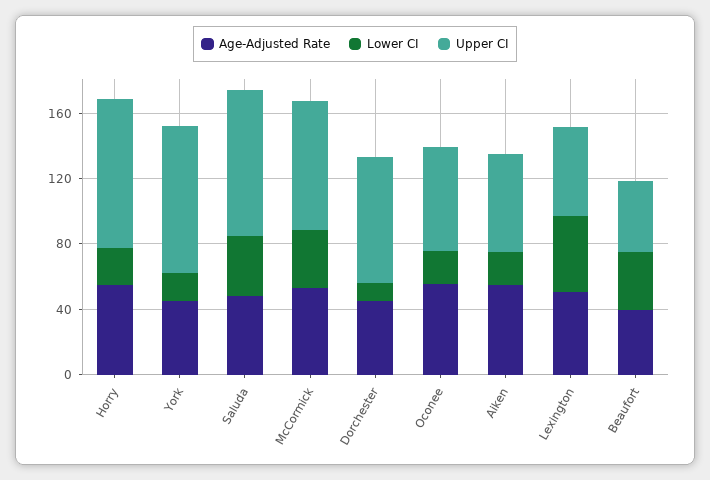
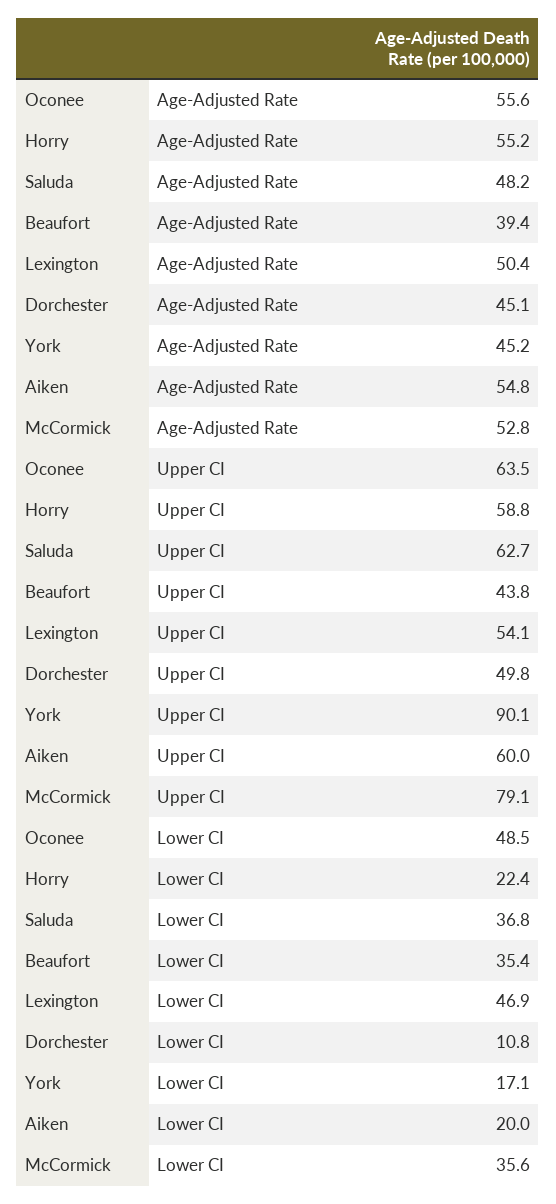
Upper CI, Horry: 90 -> 58.8
Upper CI, Saluda: 90 -> 62.7
Upper CI, Dorchester: 80 -> 49.8
Lower CI, Oconee: 20 -> 48.5

